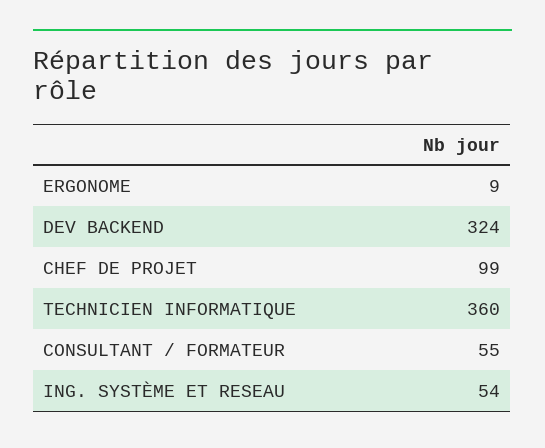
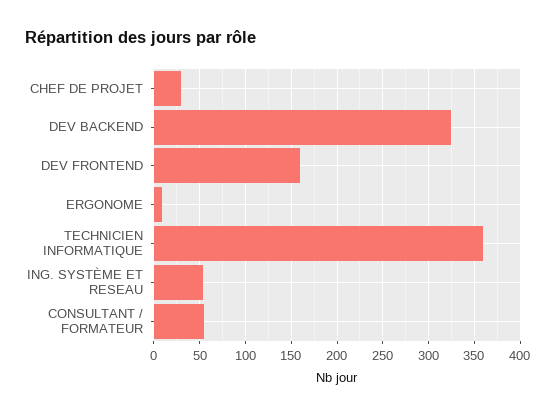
CHEF DE PROJET: 99 -> 30
DEV FRONTEND: none -> 160

